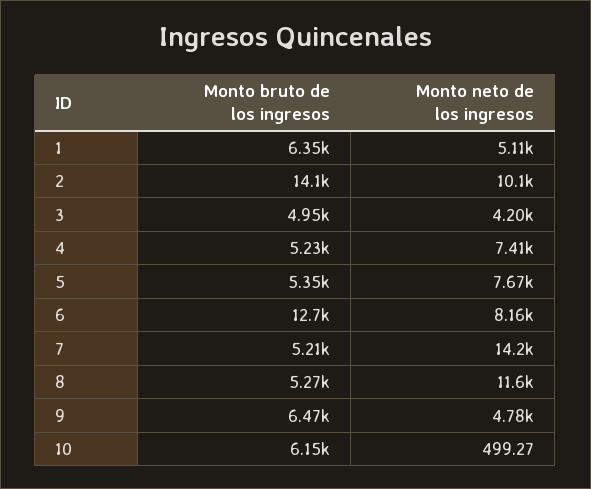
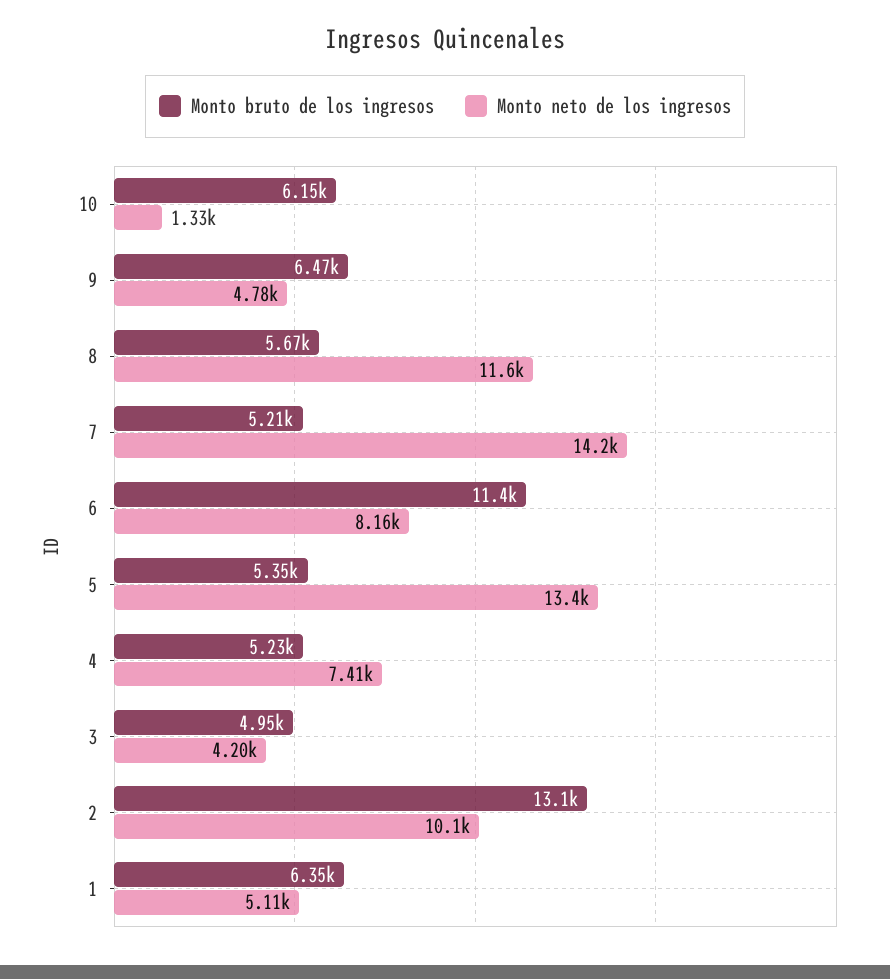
Monto bruto de los ingresos, 2: 14100 -> 13100
Monto neto de los ingresos, 5: 7670 -> 13400
Monto bruto de los ingresos, 6: 12700 -> 11400
Monto bruto de los ingresos, 8: 5270 -> 5670
Monto neto de los ingresos, 10: 499.27 -> 1330

